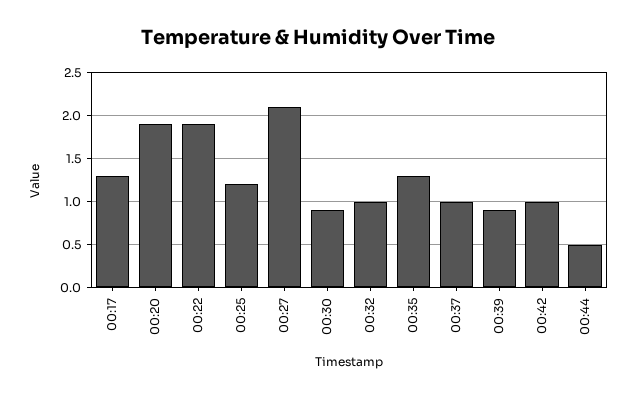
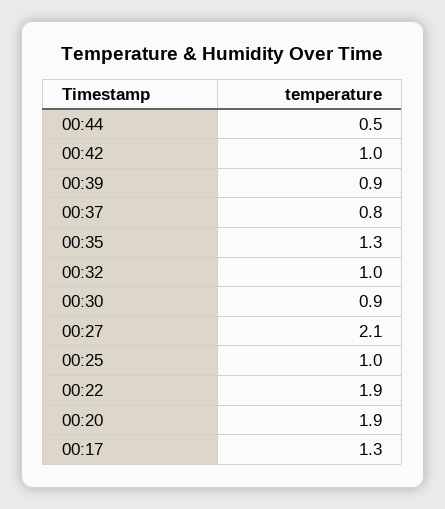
00:25: 1.2 -> 1
00:37: 1 -> 0.8

